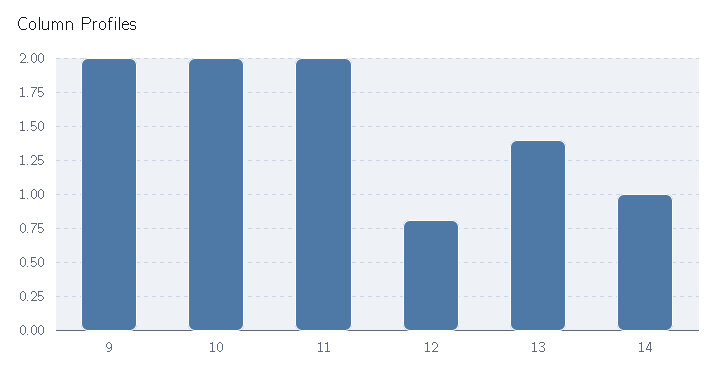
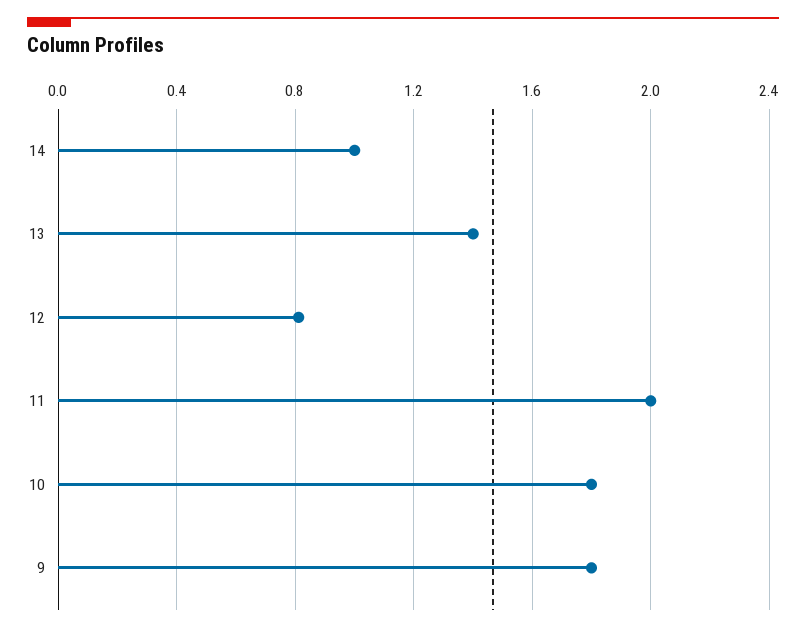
9: 2 -> 1.8
10: 2 -> 1.8

